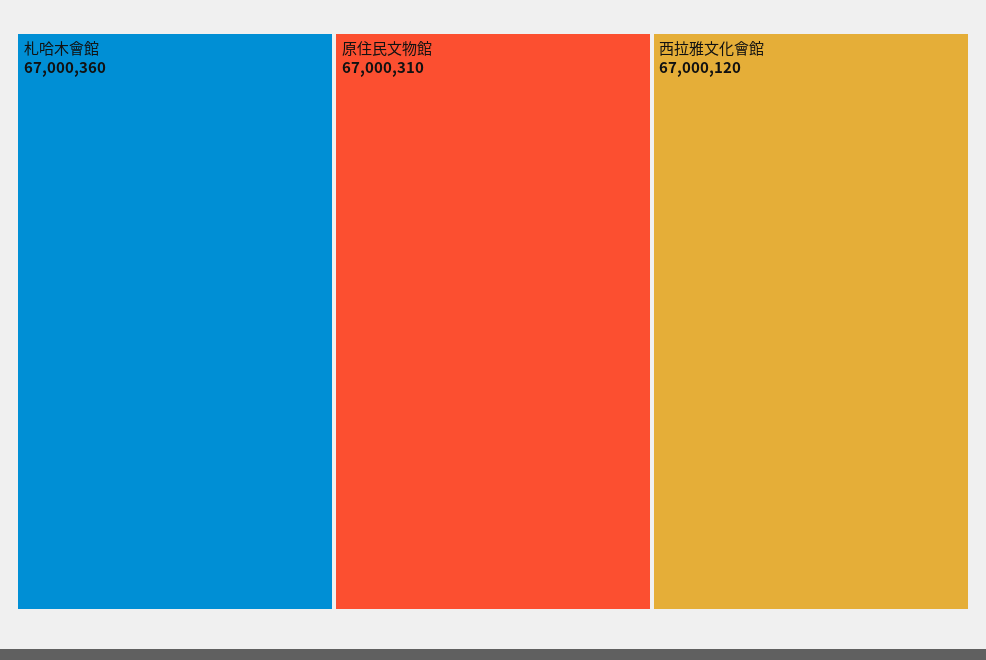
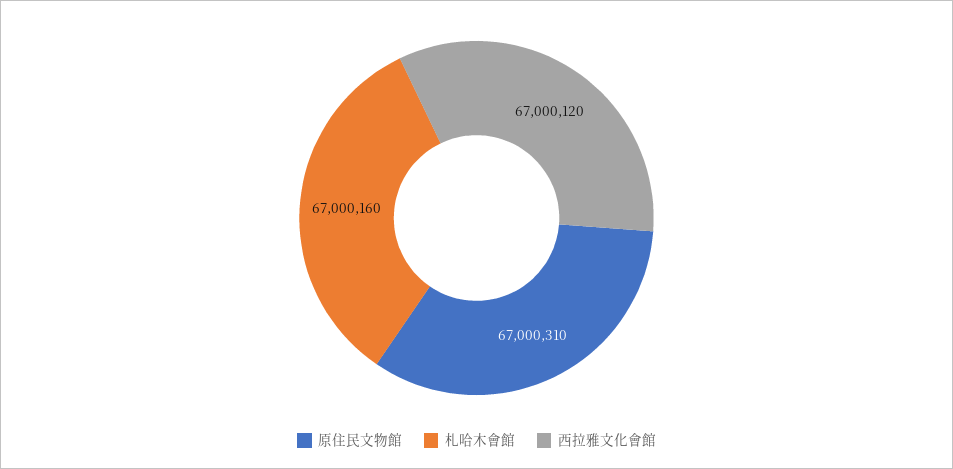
札哈木會館: 67000360 -> 67000160

